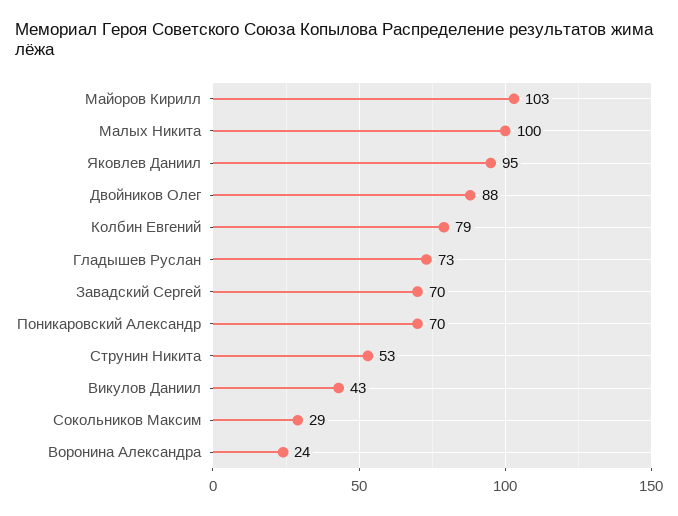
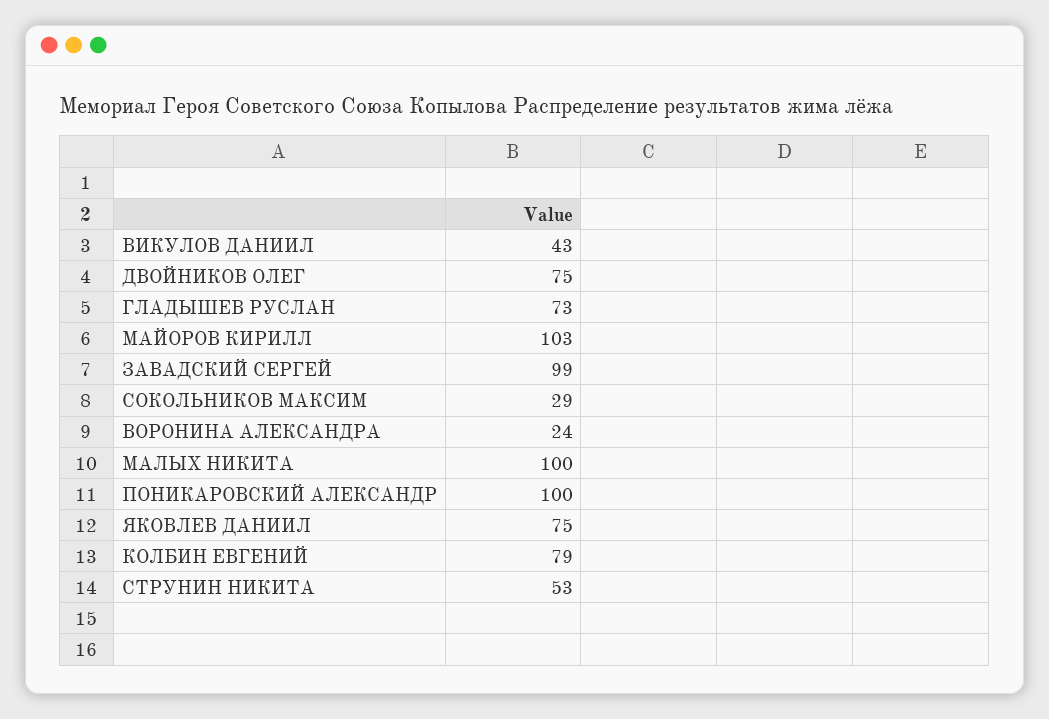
Яковлев Даниил: 95 -> 75
Двойников Олег: 88 -> 75
Завадский Сергей: 70 -> 99
Поникаровский Александр: 70 -> 100

